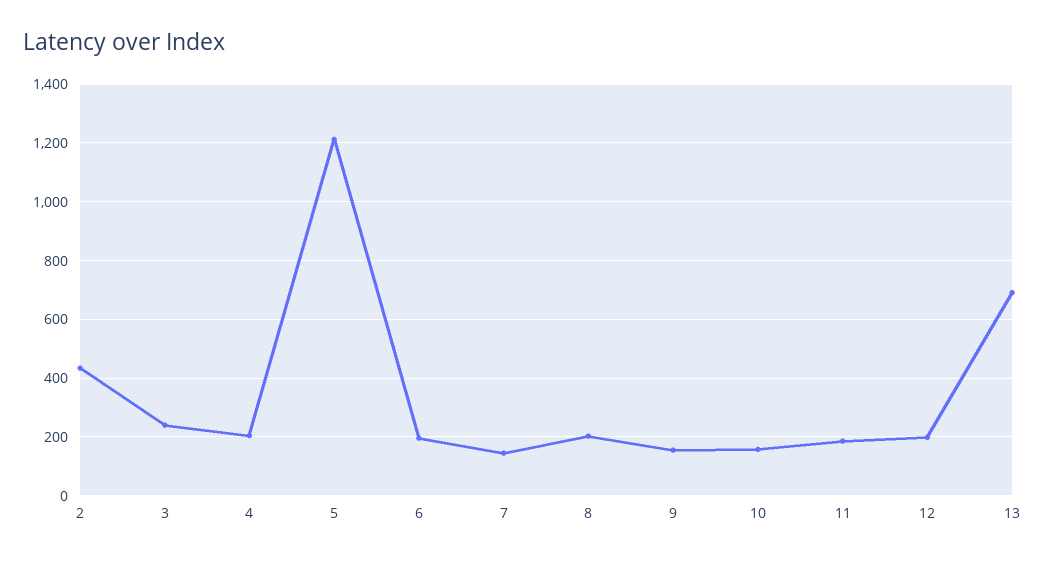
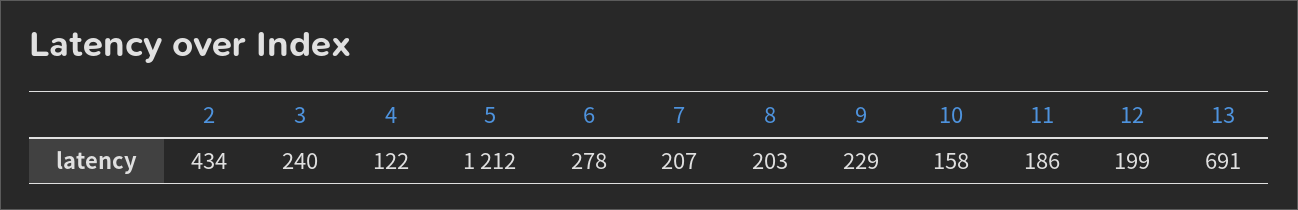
4: 200 -> 122
6: 200 -> 278
7: 150 -> 207
9: 150 -> 229

